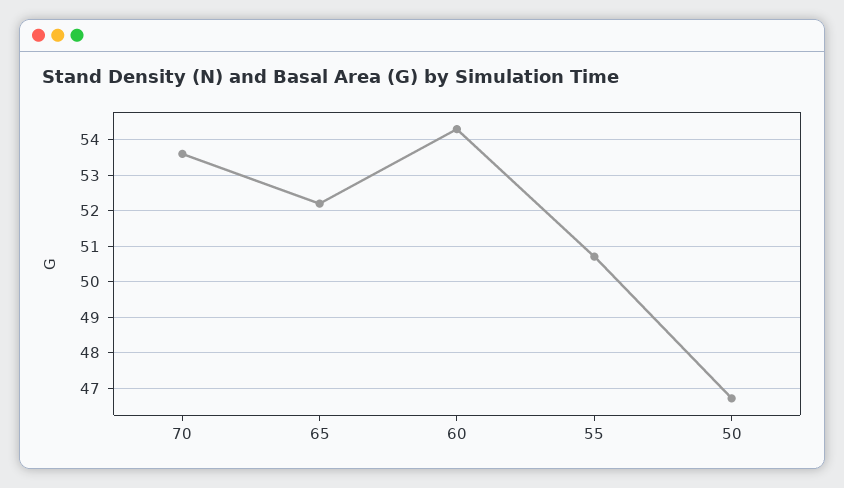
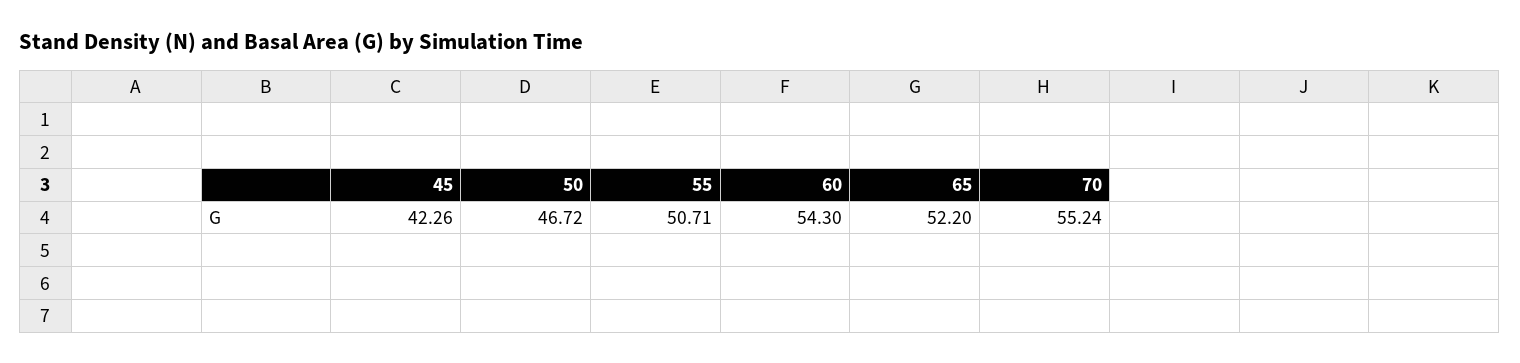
70: 53.6 -> 55.24
45: none -> 42.26

